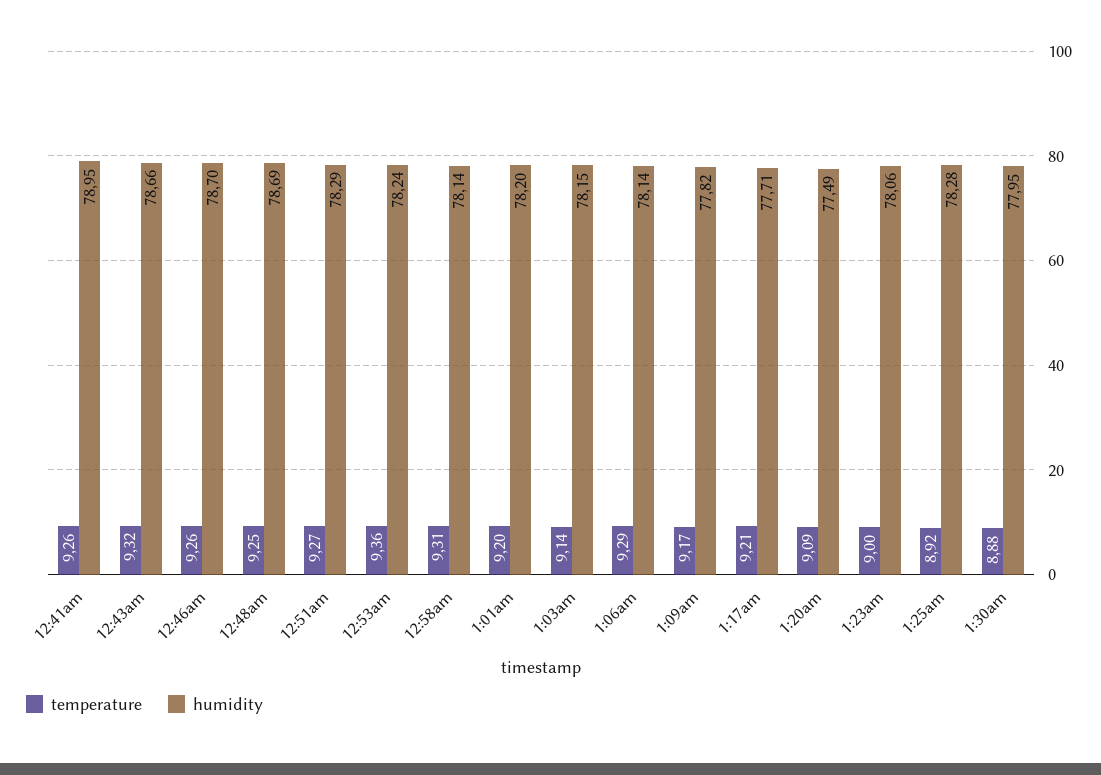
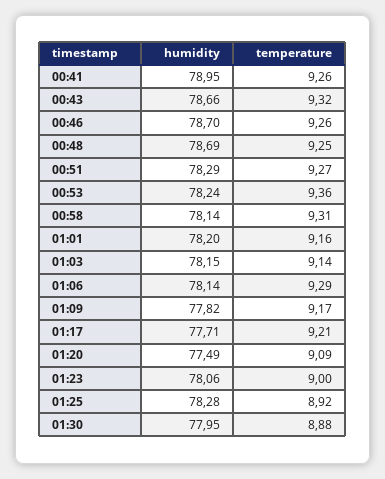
temperature, 1:01am: 9.2 -> 9.16

